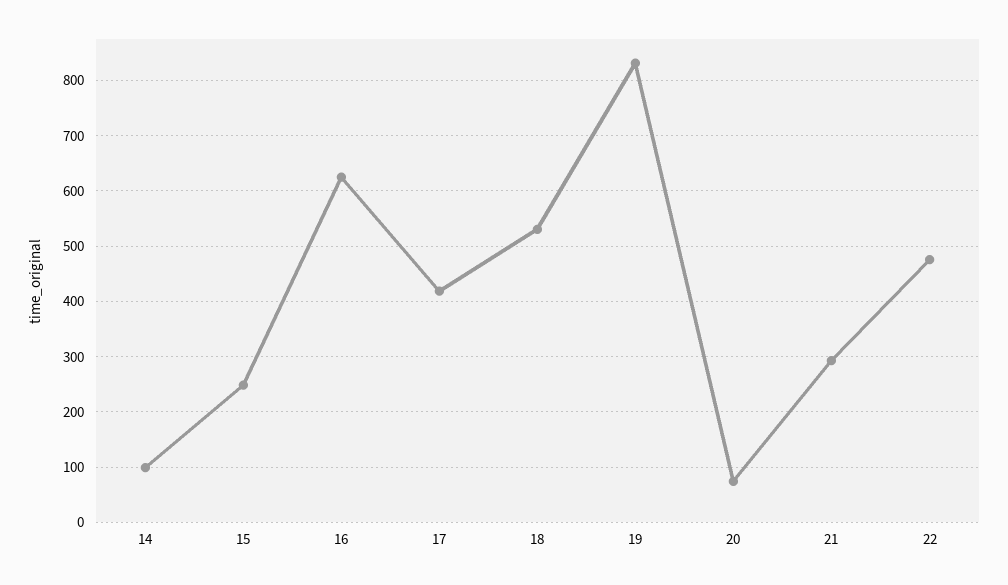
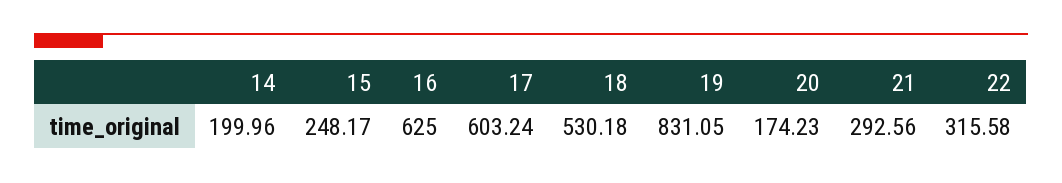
14: 100 -> 199.96
17: 420 -> 603.24
20: 80 -> 174.23
22: 480 -> 315.58

